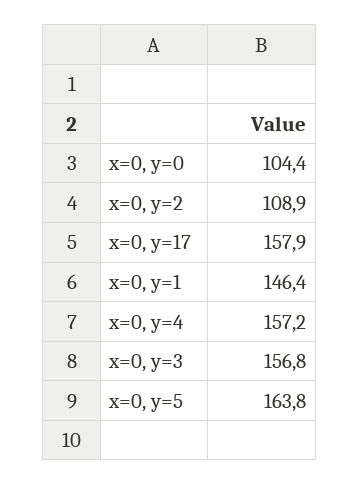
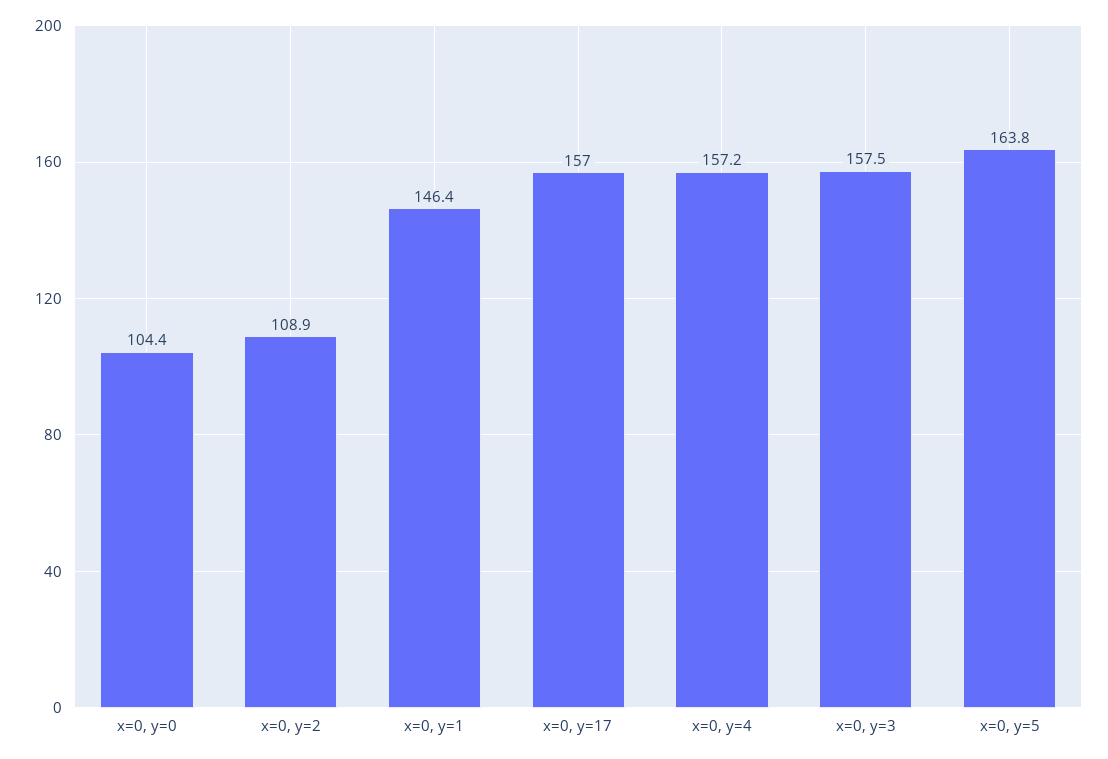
x=0, y=17: 157.9 -> 157
x=0, y=3: 156.8 -> 157.5

